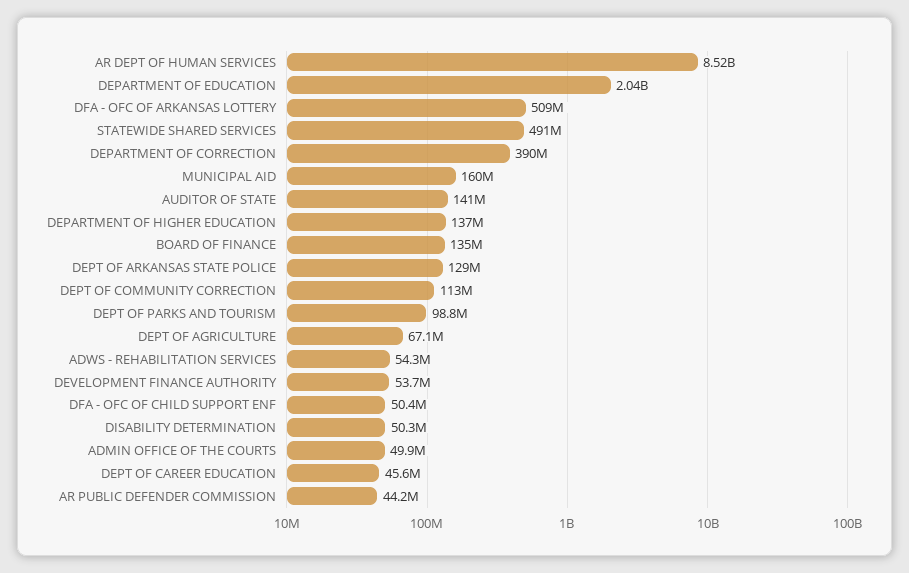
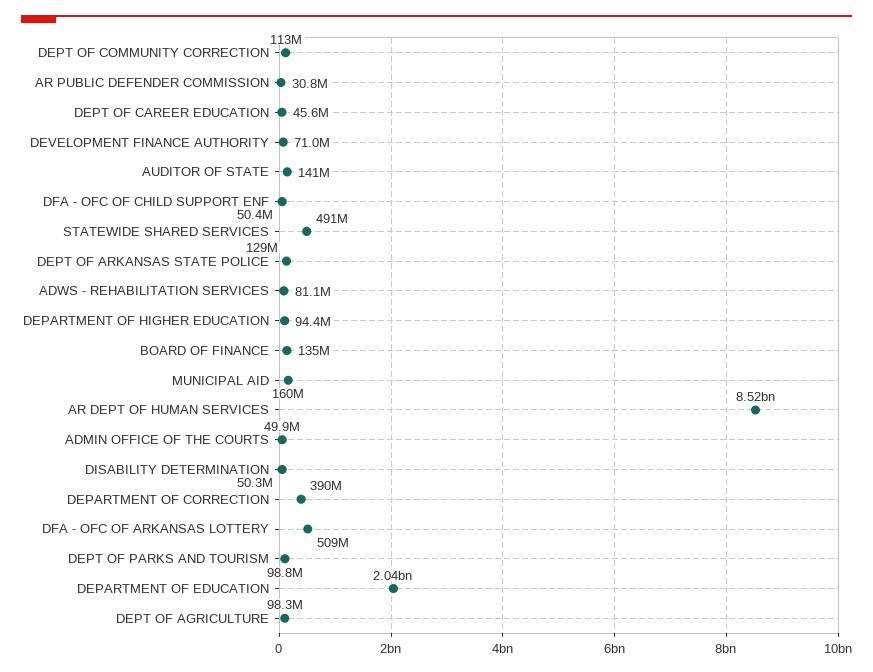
DEPARTMENT OF HIGHER EDUCATION: 137000000 -> 94400000
DEPT OF AGRICULTURE: 67100000 -> 98300000
ADWS - REHABILITATION SERVICES: 54300000 -> 81100000
DEVELOPMENT FINANCE AUTHORITY: 53700000 -> 71000000
AR PUBLIC DEFENDER COMMISSION: 44200000 -> 30800000

